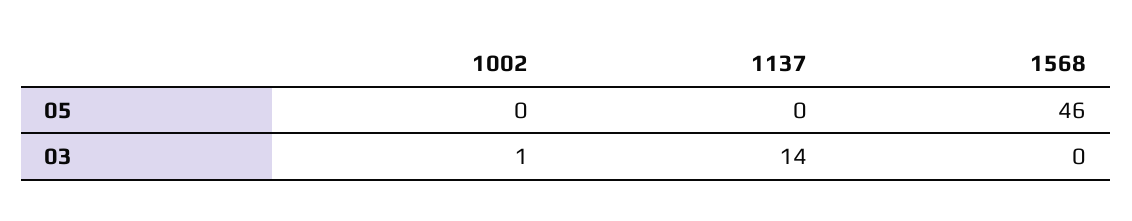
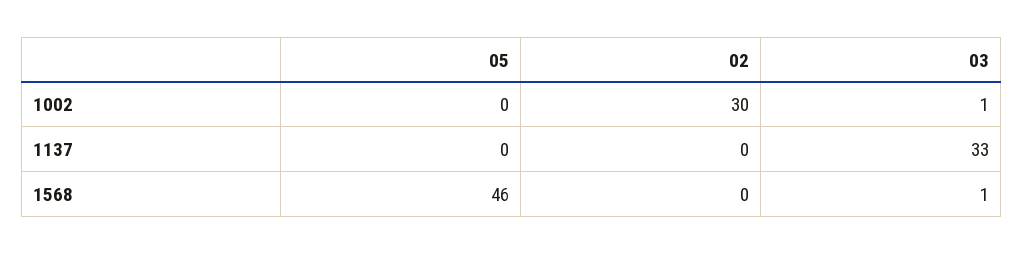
1137, 03: 14 -> 33
1568, 03: 0 -> 1
1002, 02: none -> 30
1137, 02: none -> 0
1568, 02: none -> 0

